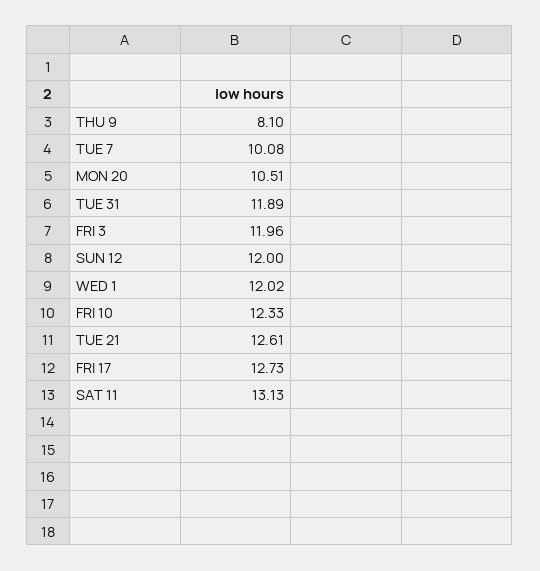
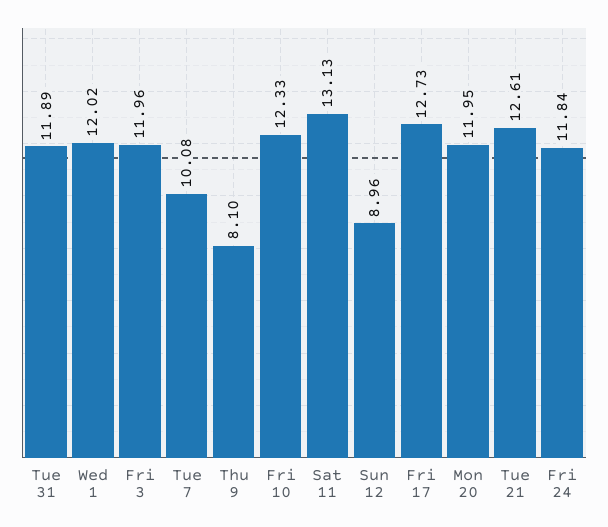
MON 20: 10.51 -> 11.95
SUN 12: 12 -> 8.96
Fri 24: none -> 11.84

